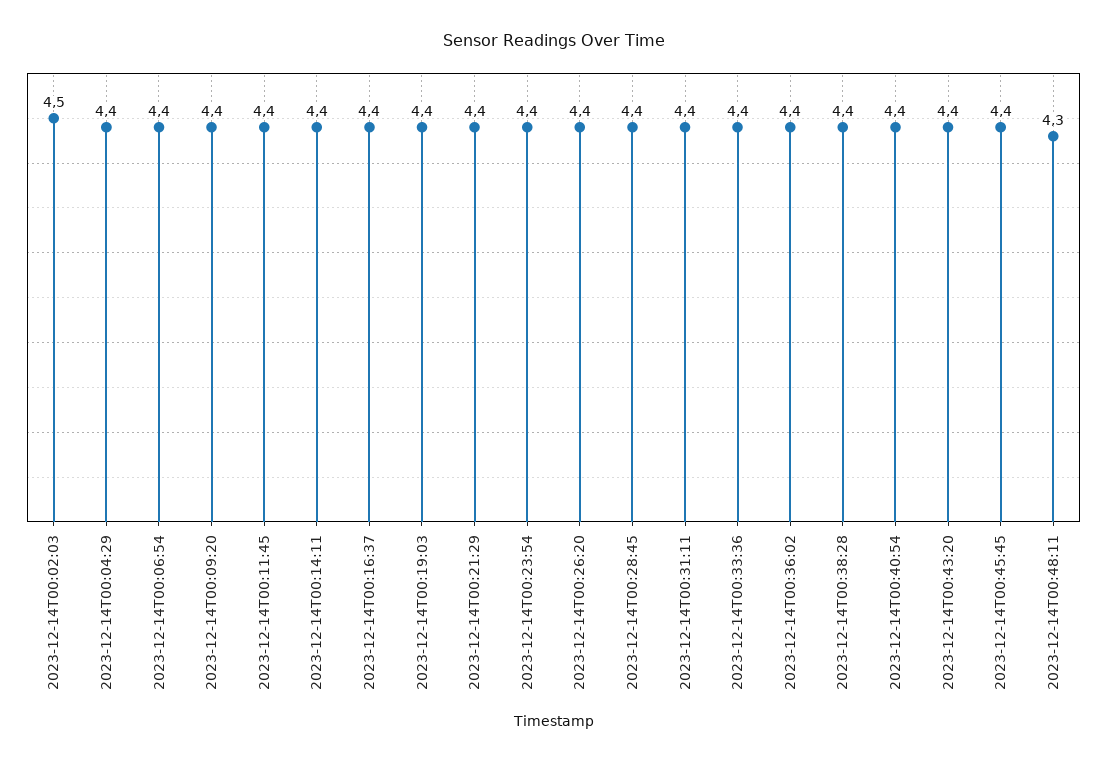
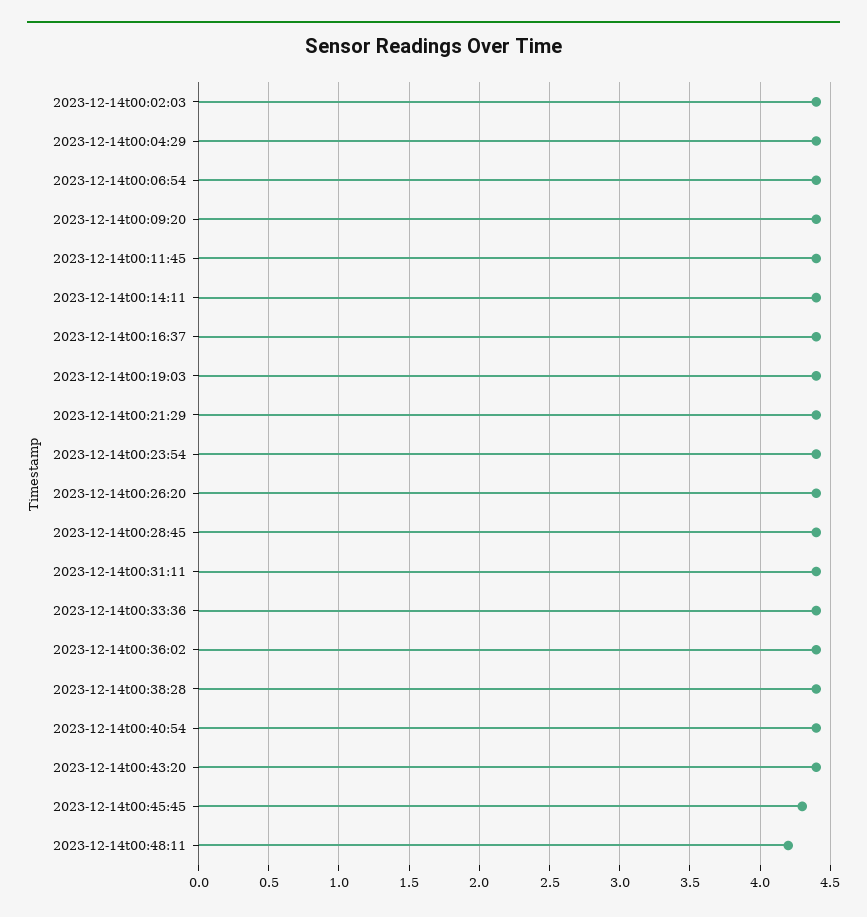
2023-12-14T00:02:03: 4.5 -> 4.4
2023-12-14T00:45:45: 4.4 -> 4.3
2023-12-14T00:48:11: 4.3 -> 4.2

